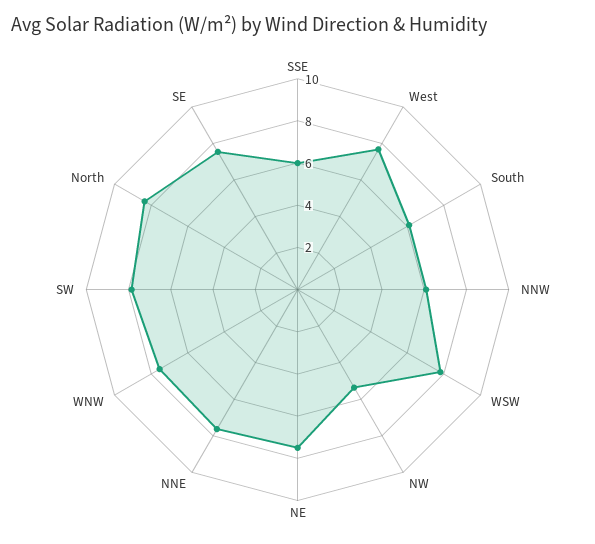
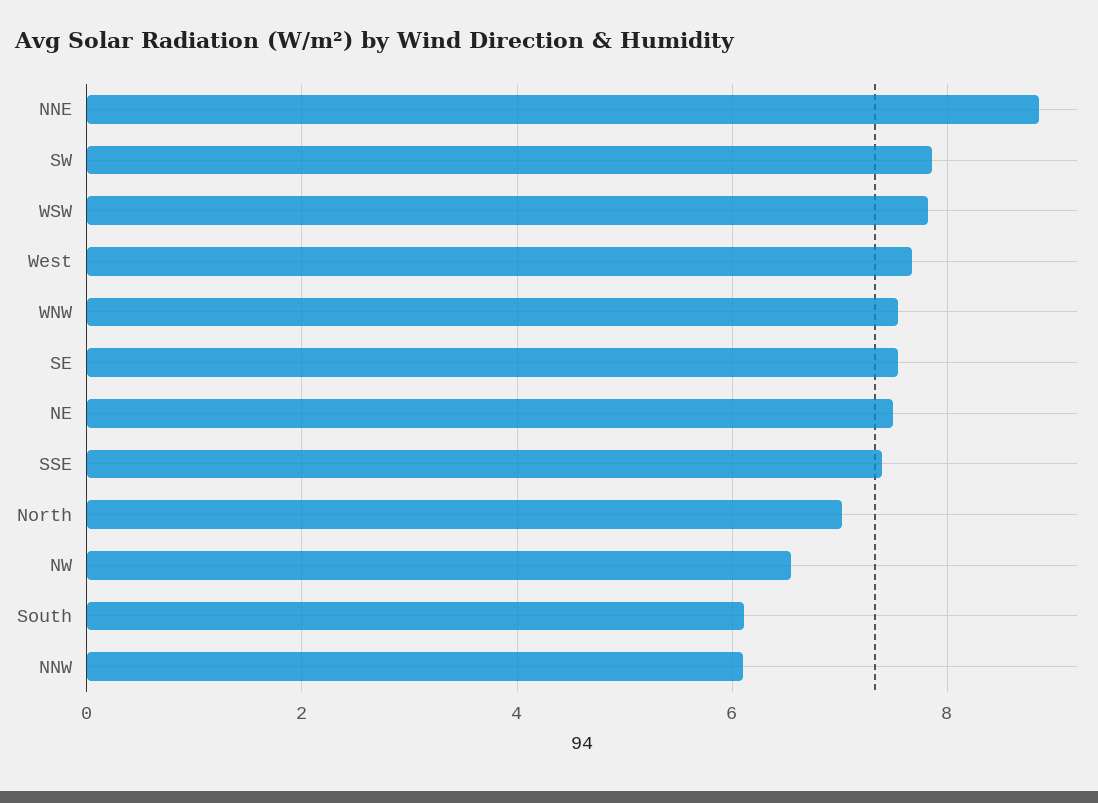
SSE: 6 -> 7.4
NW: 5.5 -> 6.6
NNE: 7.5 -> 8.8
North: 8.5 -> 7

